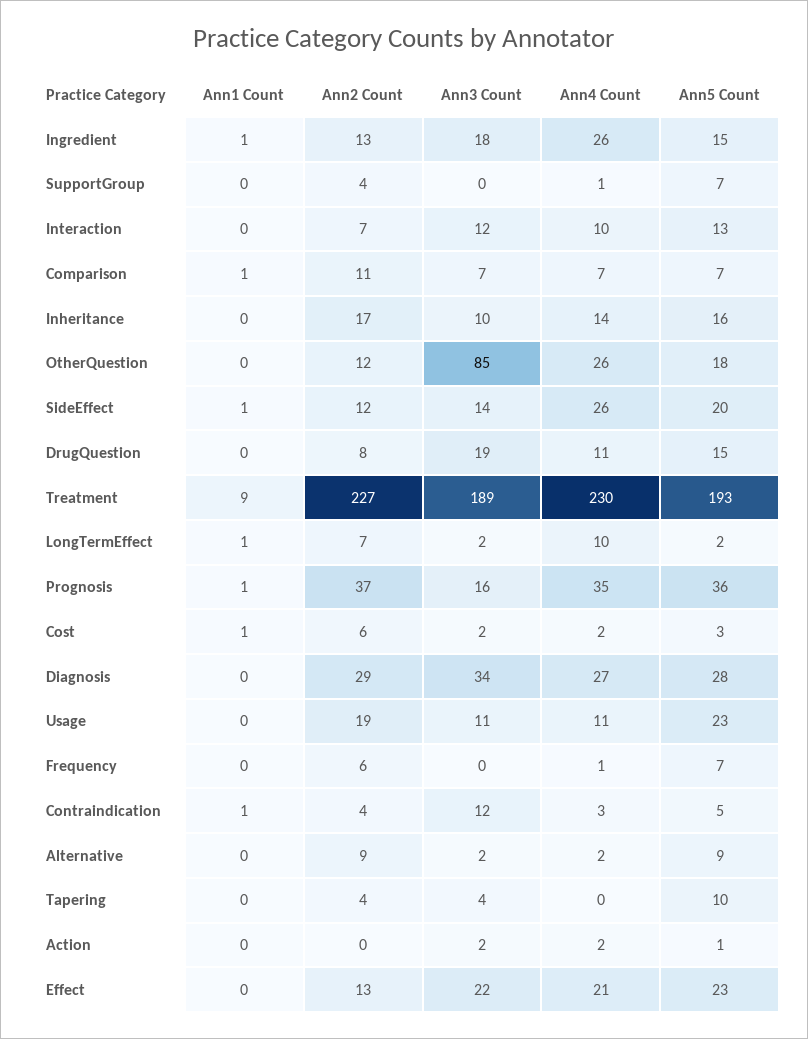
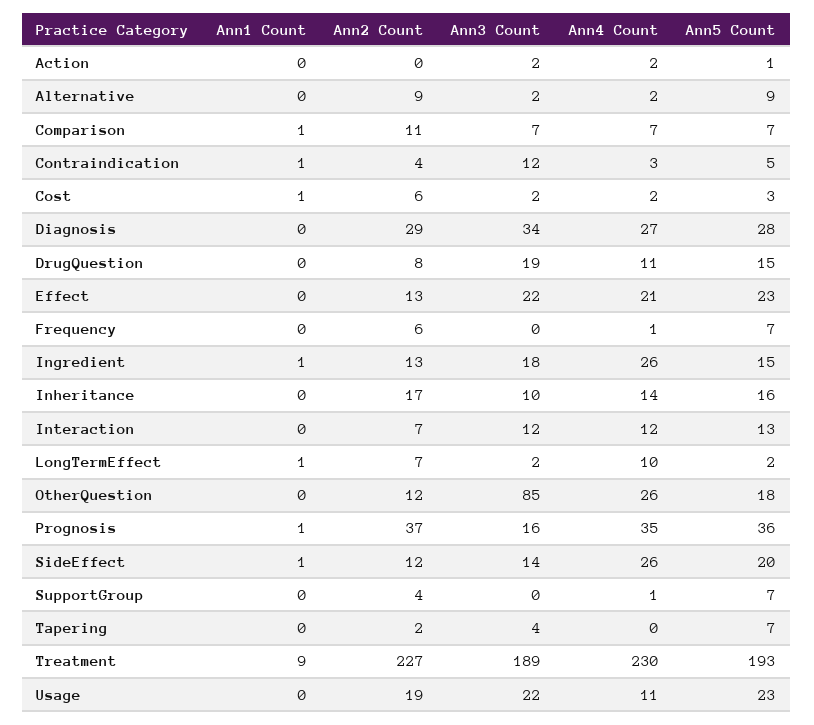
Ann4 Count, Interaction: 10 -> 12
Ann3 Count, Usage: 11 -> 22
Ann2 Count, Tapering: 4 -> 2
Ann5 Count, Tapering: 10 -> 7

